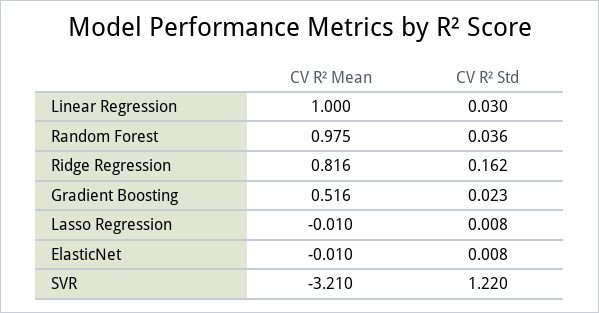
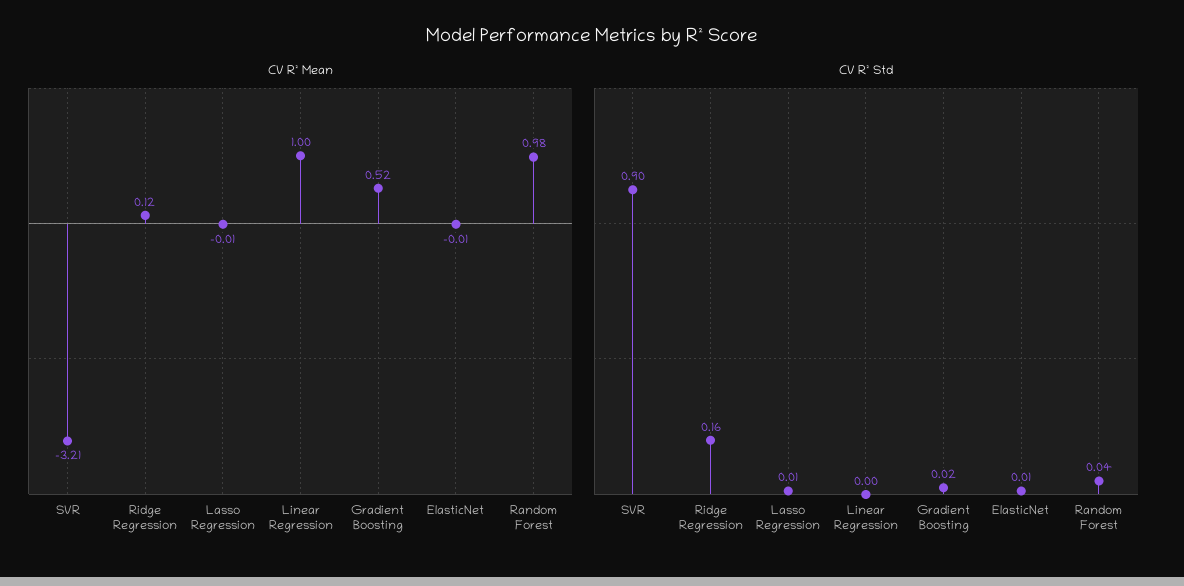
CV R² Std, Linear Regression: 0.03 -> 0
CV R² Mean, Ridge Regression: 0.816 -> 0.12
CV R² Std, SVR: 1.22 -> 0.9

